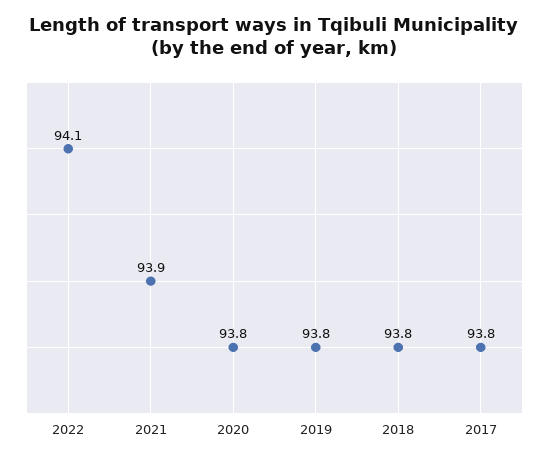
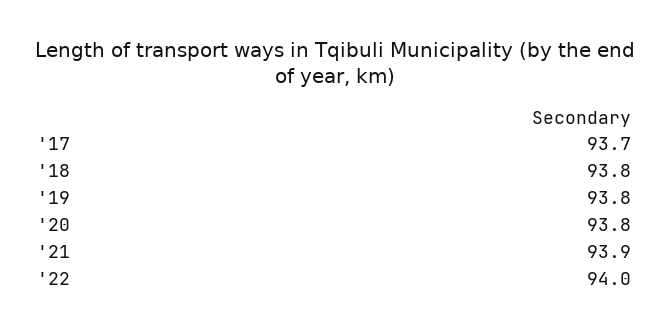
2022: 94.1 -> 94
2017: 93.8 -> 93.7

